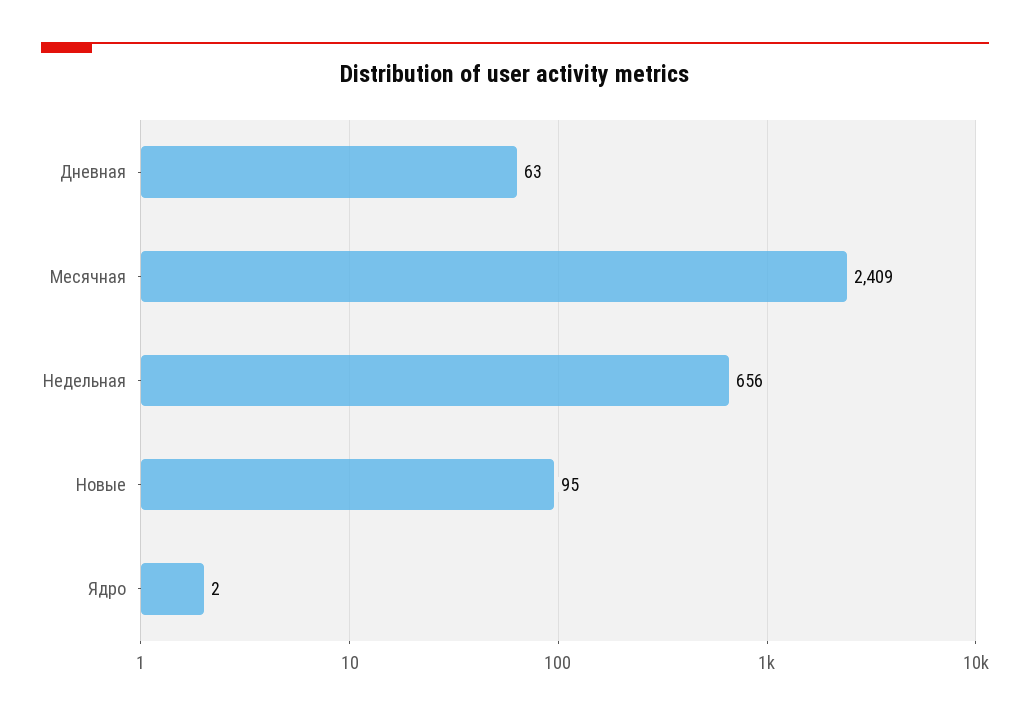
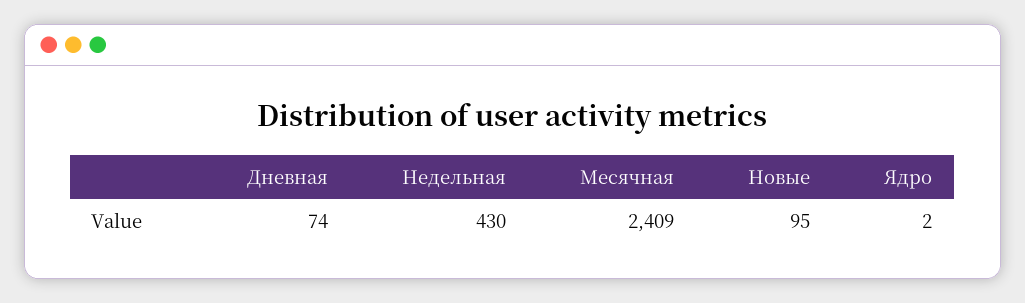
Дневная: 63 -> 74
Недельная: 656 -> 430

